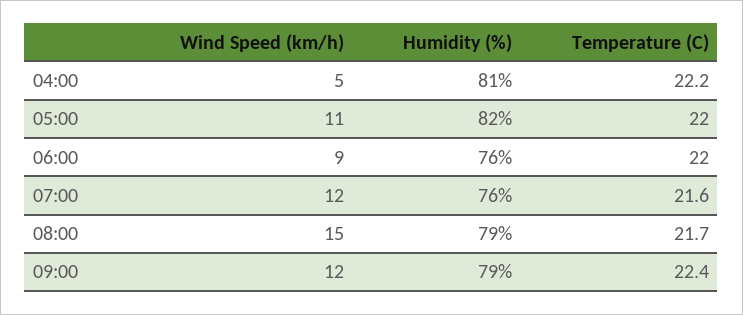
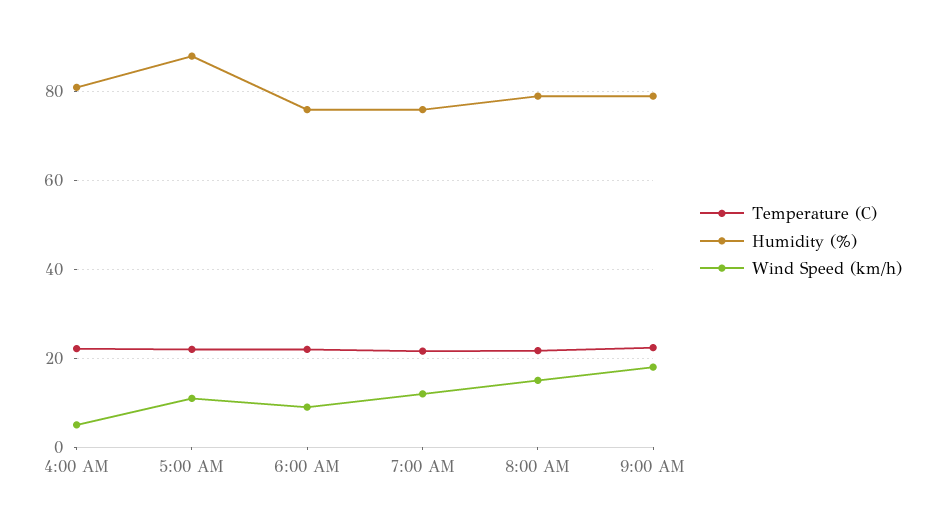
Humidity (%), 05:00: 82 -> 88
Wind Speed (km/h), 09:00: 12 -> 18

